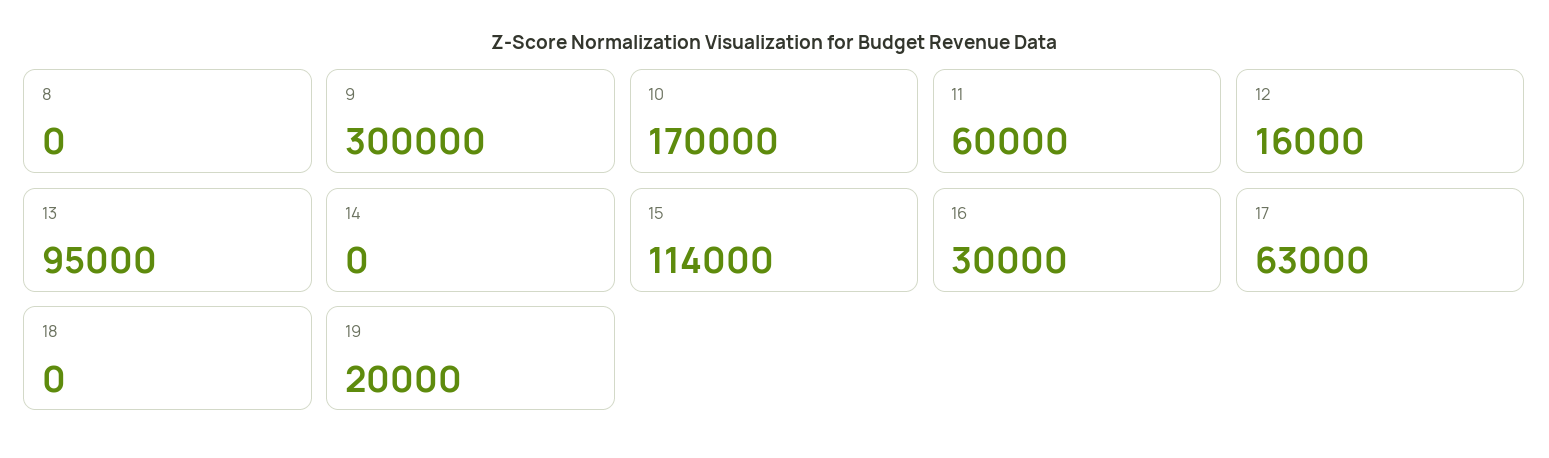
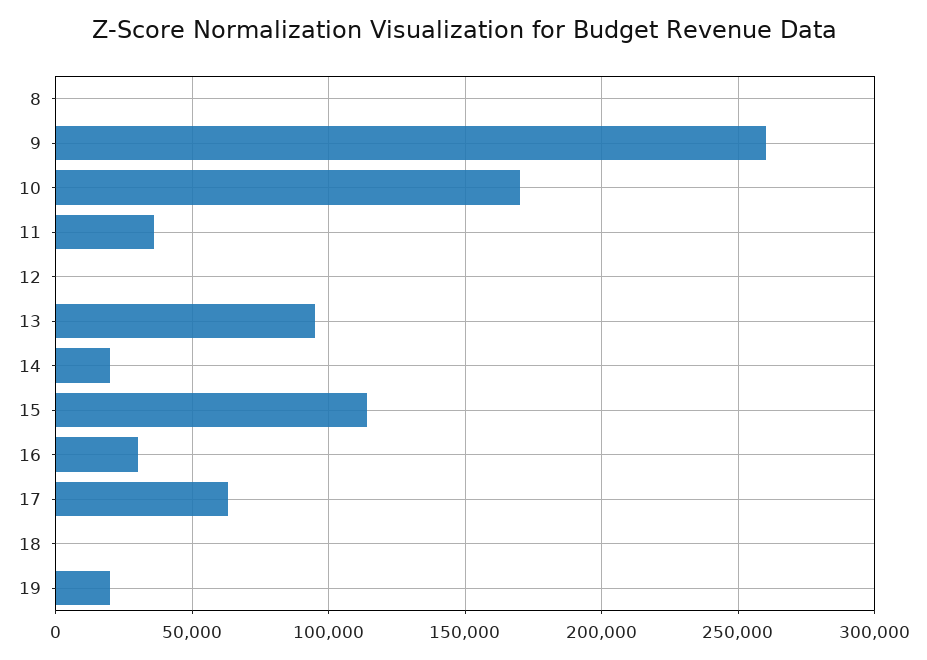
9: 300000 -> 260000
11: 60000 -> 35000
12: 16000 -> 0
14: 0 -> 20000

